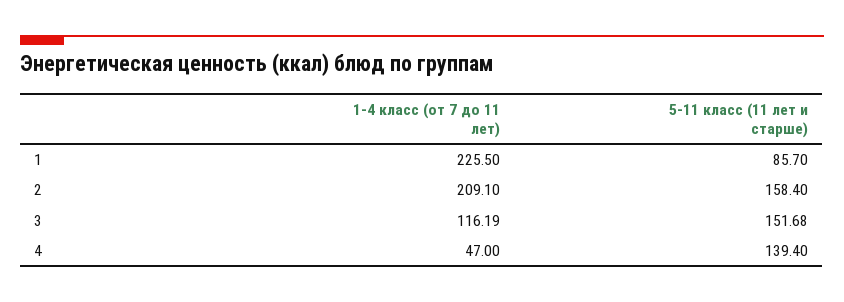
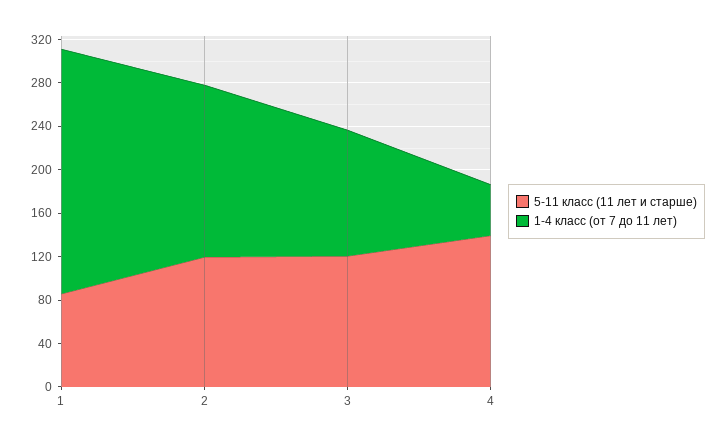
1-4 класс (от 7 до 11 лет), 2: 209.1 -> 160
5-11 класс (11 лет и старше), 2: 158.4 -> 120
5-11 класс (11 лет и старше), 3: 151.68 -> 120

